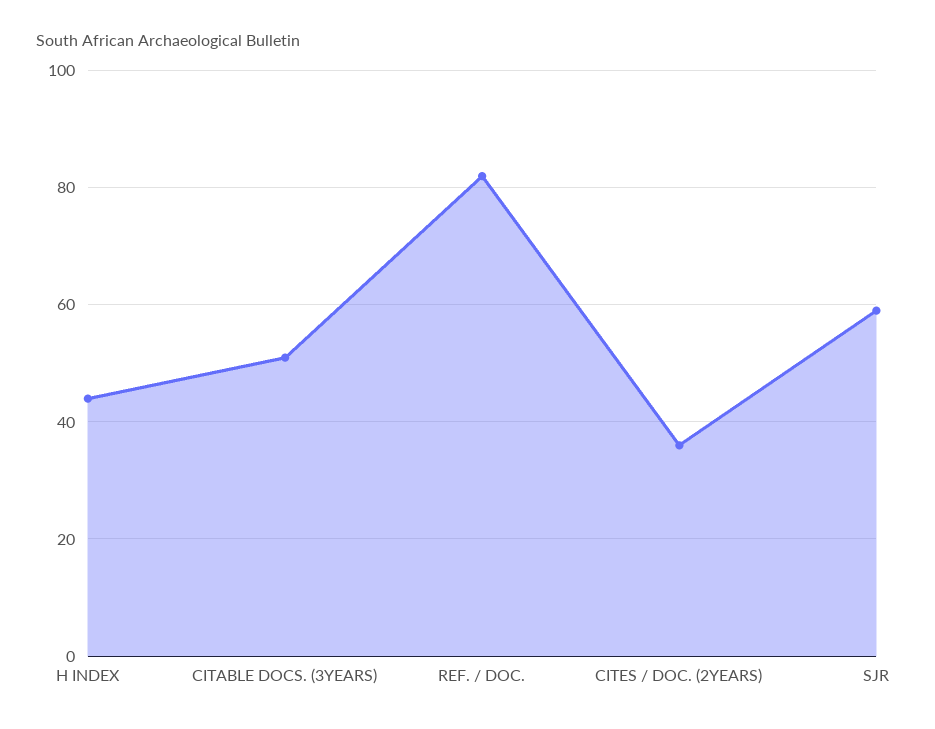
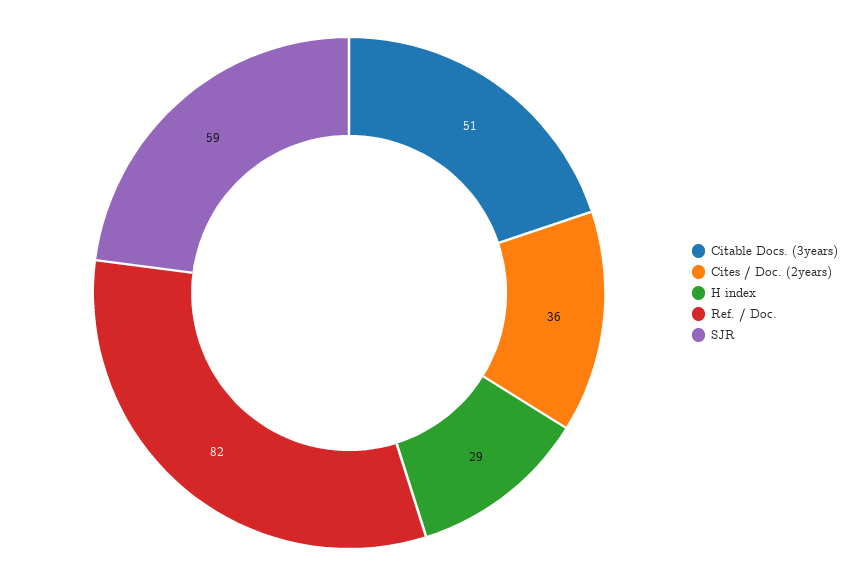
H INDEX: 45 -> 29

